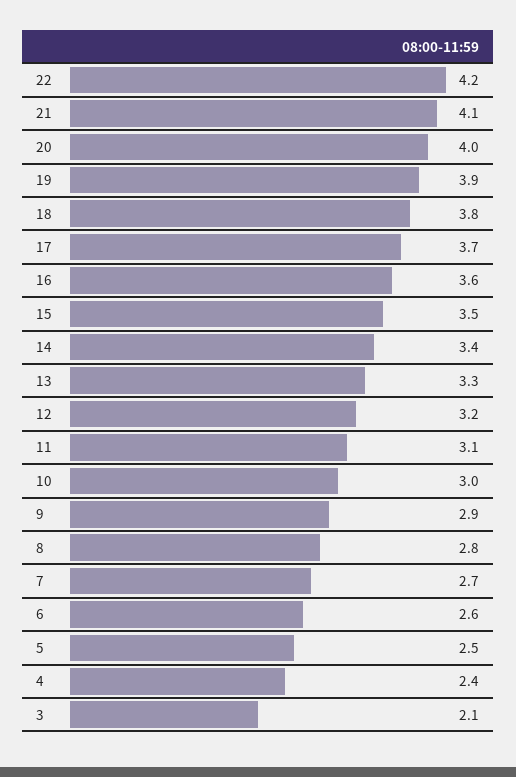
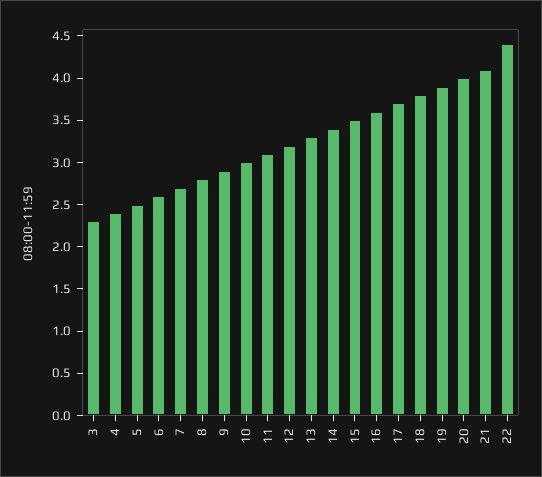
22: 4.2 -> 4.4
3: 2.1 -> 2.3

